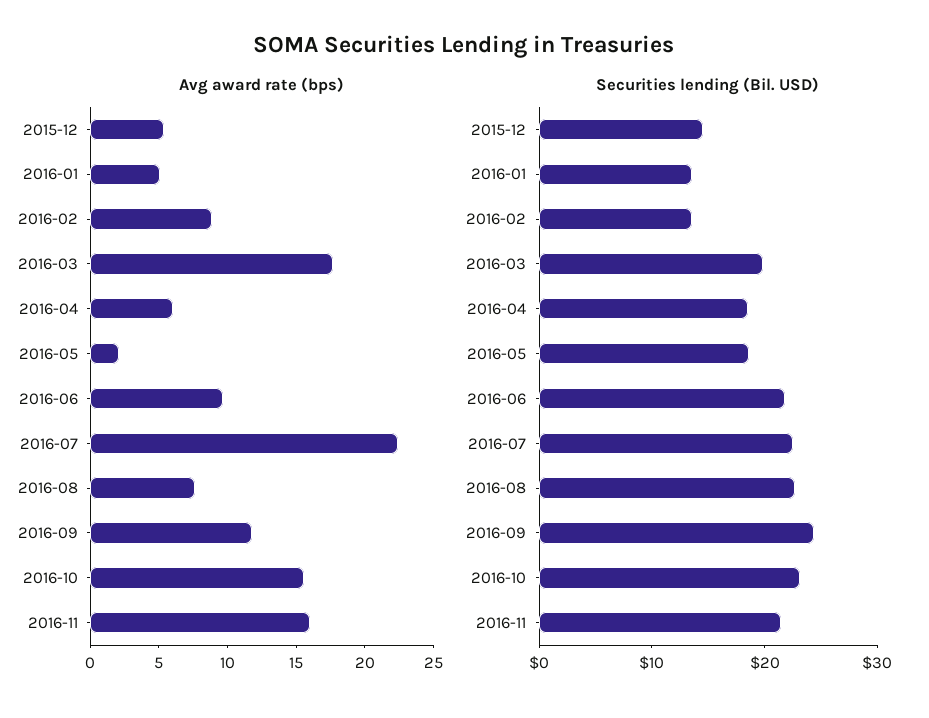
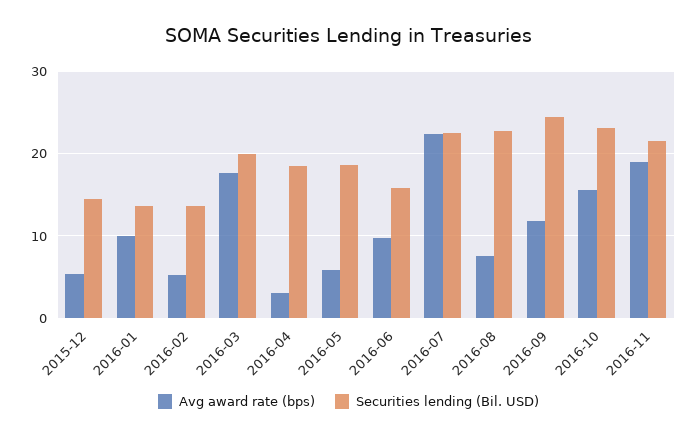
Avg award rate (bps), 2016-01: 5 -> 10
Avg award rate (bps), 2016-02: 9 -> 5
Avg award rate (bps), 2016-04: 6 -> 3
Avg award rate (bps), 2016-05: 2 -> 6
Avg award rate (bps), 2016-11: 16 -> 19
Securities lending (Bil. USD), 2016-06: 22 -> 16

